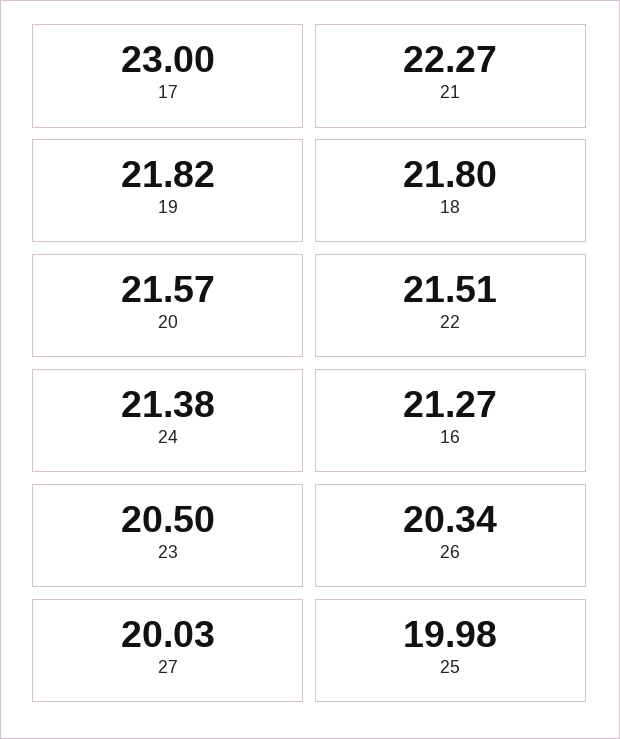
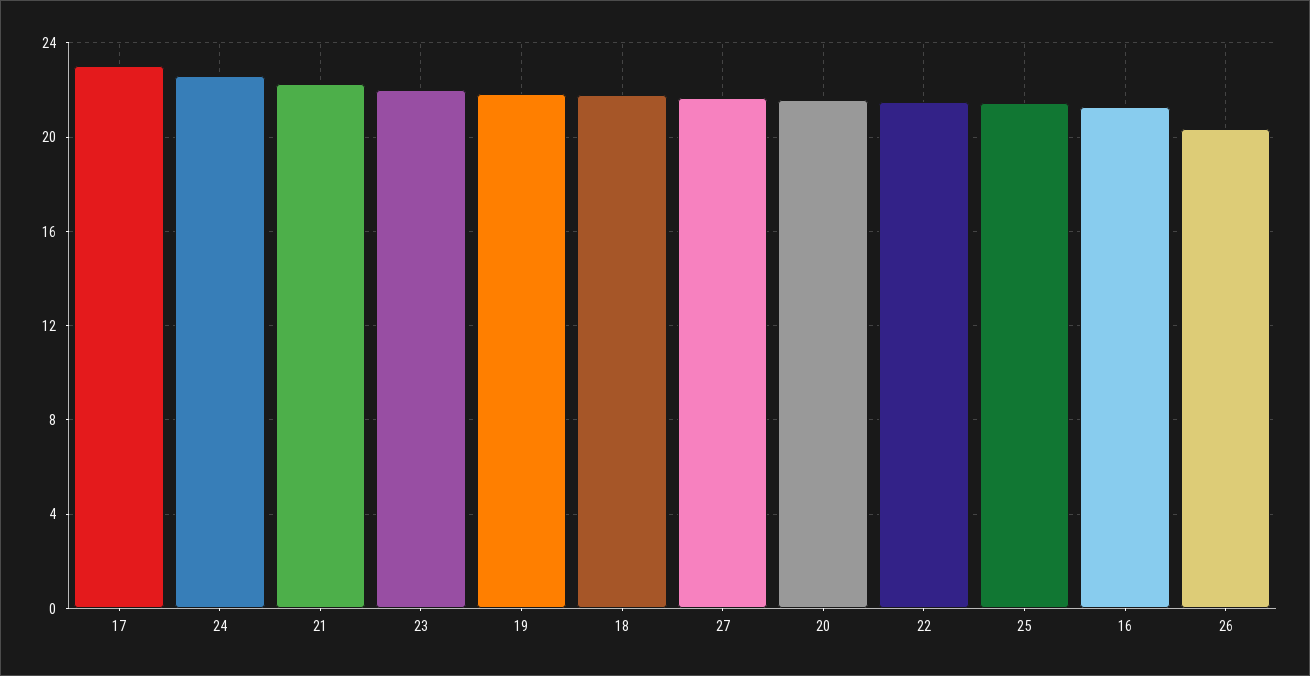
24: 21.38 -> 22.5
23: 20.5 -> 22
27: 20.03 -> 21.5
25: 19.98 -> 21.5

